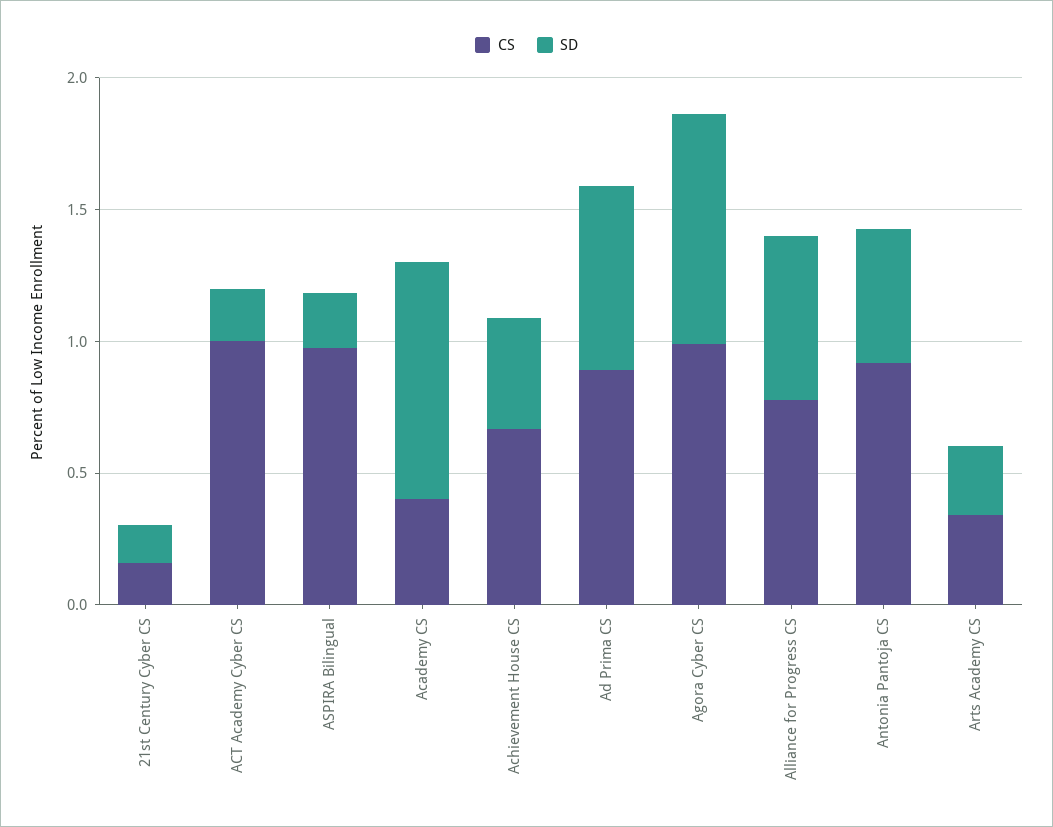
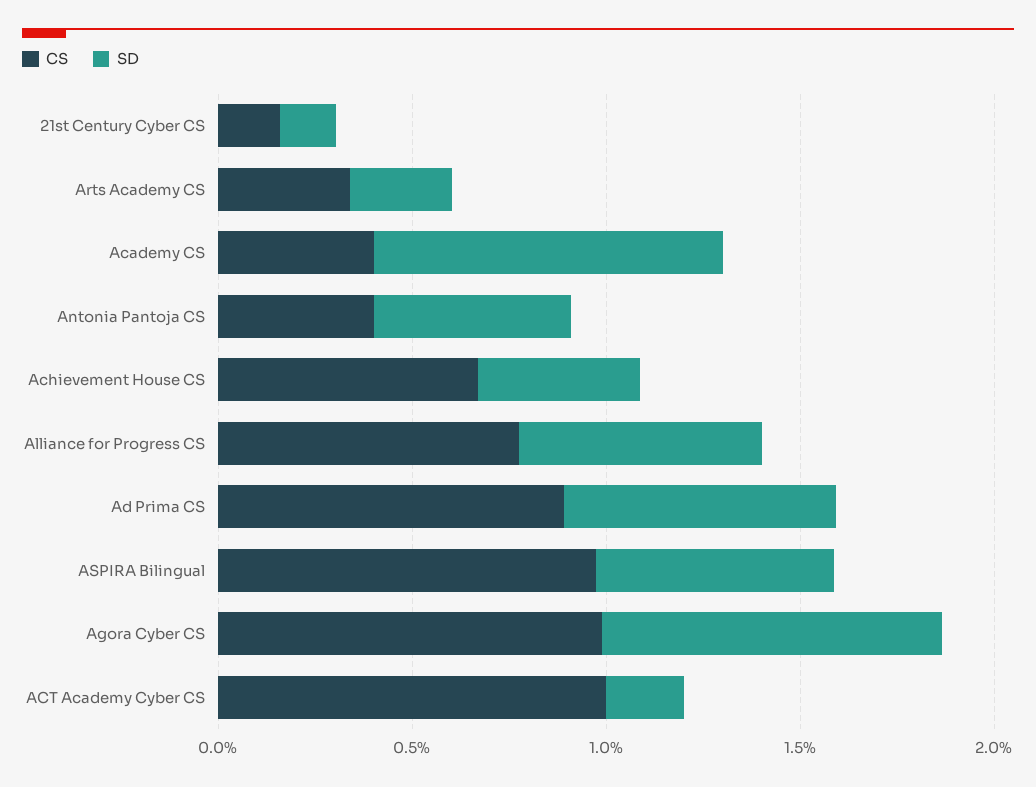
SD, ASPIRA Bilingual: 0.2 -> 0.6
CS, Antonia Pantoja CS: 0.9 -> 0.4

